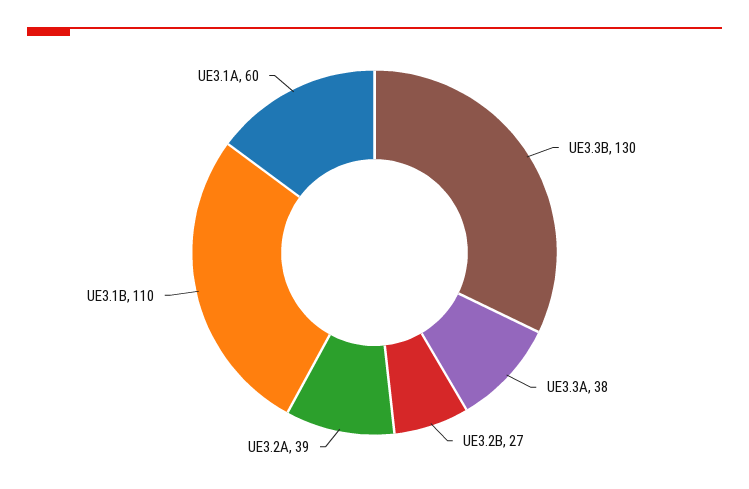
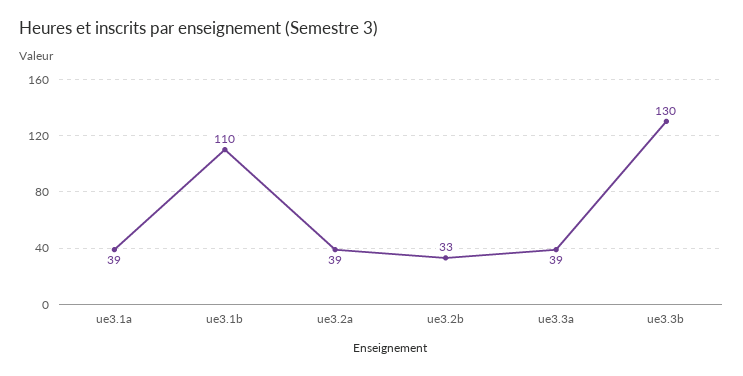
UE3.3A: 38 -> 39
UE3.2B: 27 -> 33
UE3.1A: 60 -> 39

